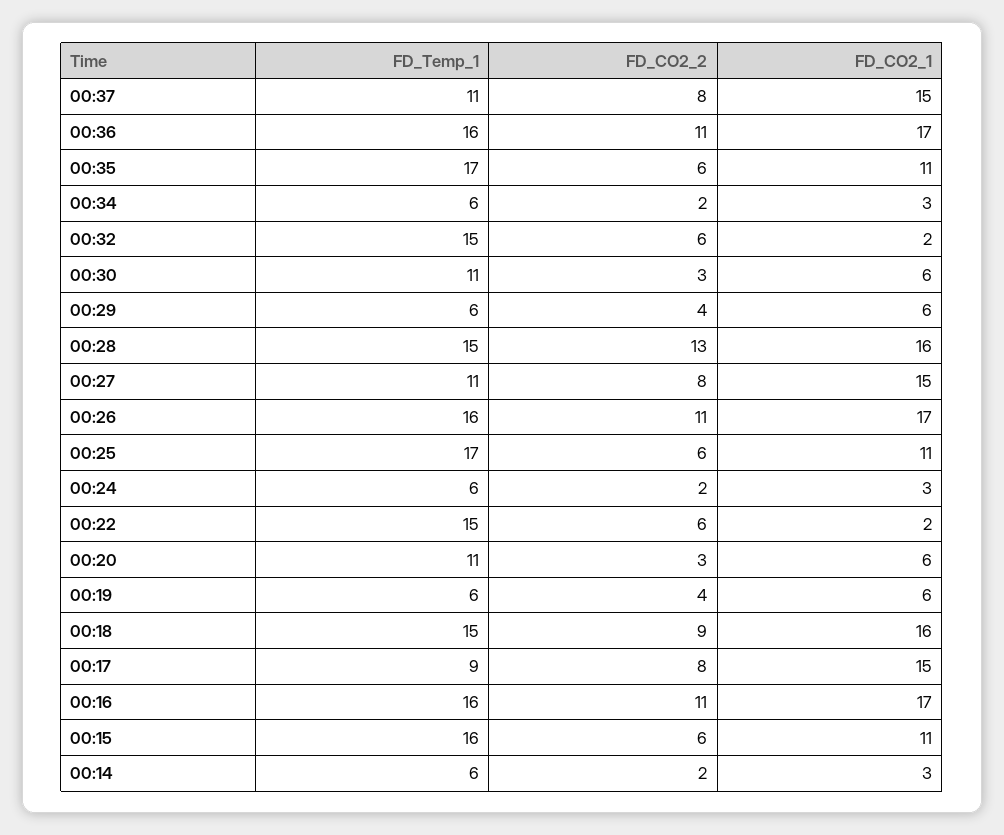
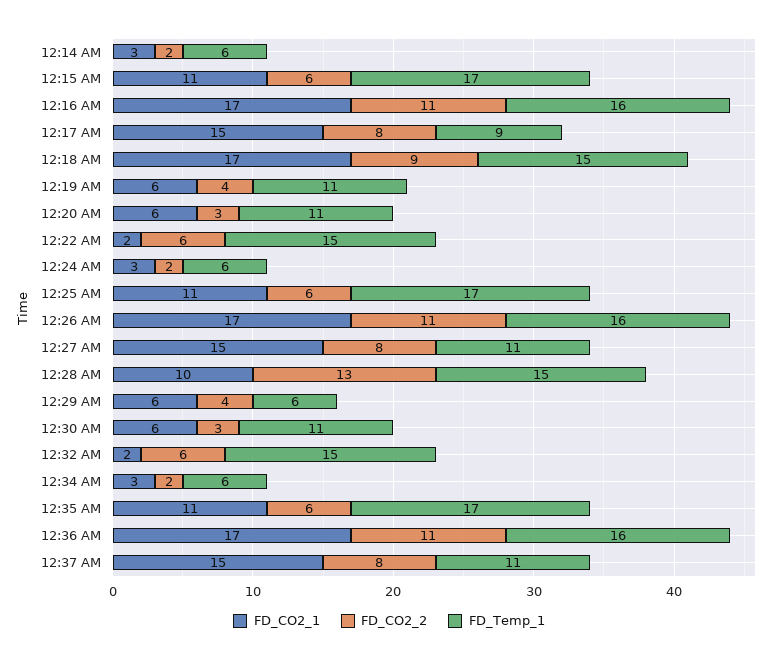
FD_CO2_1, 00:28: 16 -> 10
FD_Temp_1, 00:19: 6 -> 11
FD_CO2_1, 00:18: 16 -> 17
FD_Temp_1, 00:15: 16 -> 17

